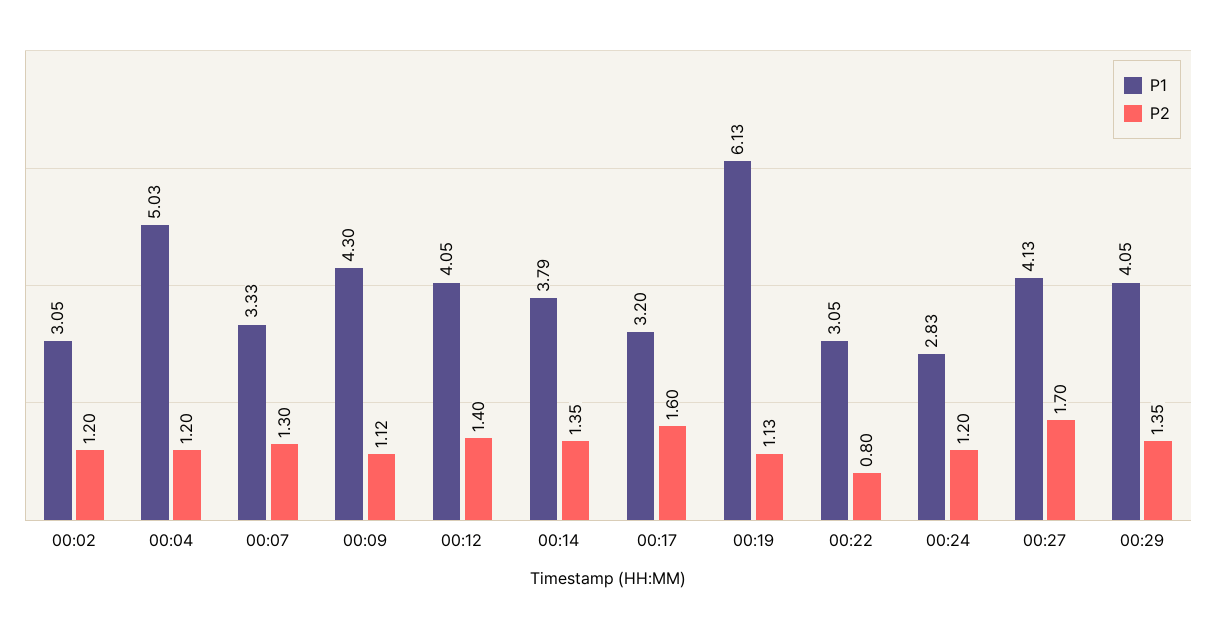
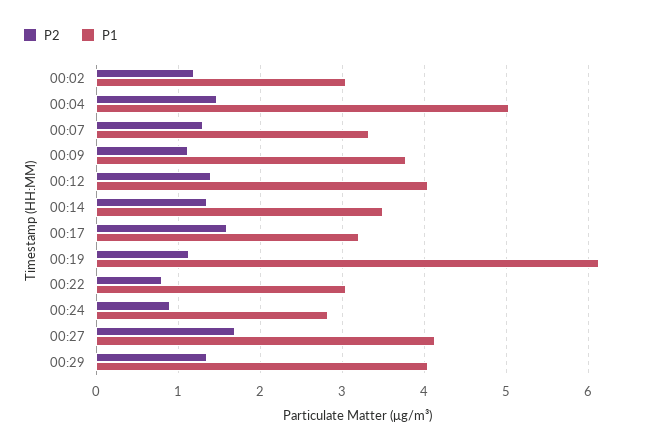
P2, 00:04: 1.2 -> 1.5
P1, 00:09: 4.3 -> 3.8
P1, 00:14: 3.79 -> 3.5
P2, 00:24: 1.2 -> 0.9

